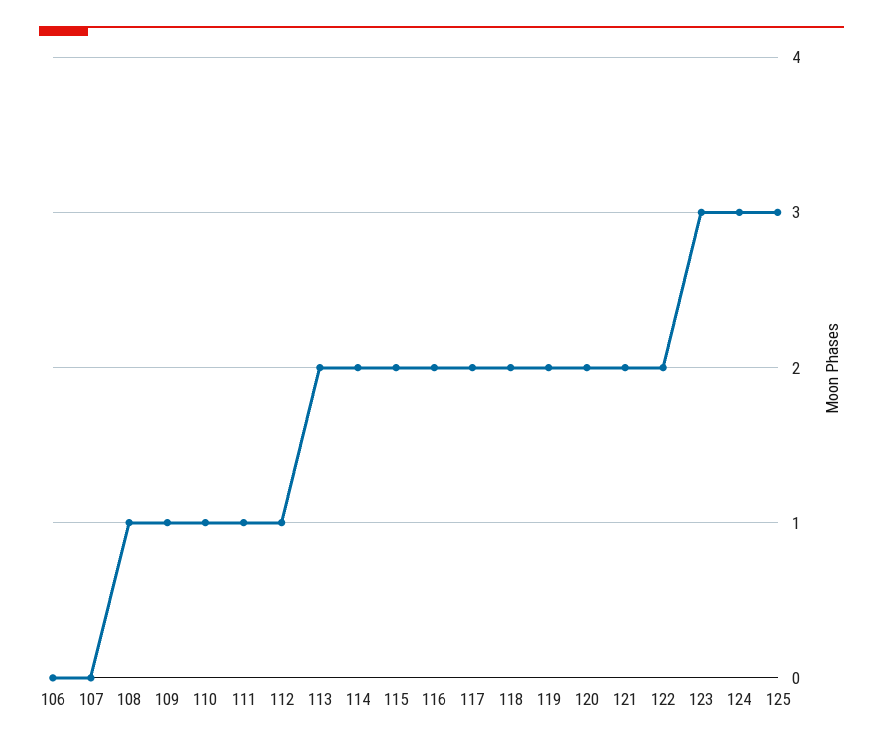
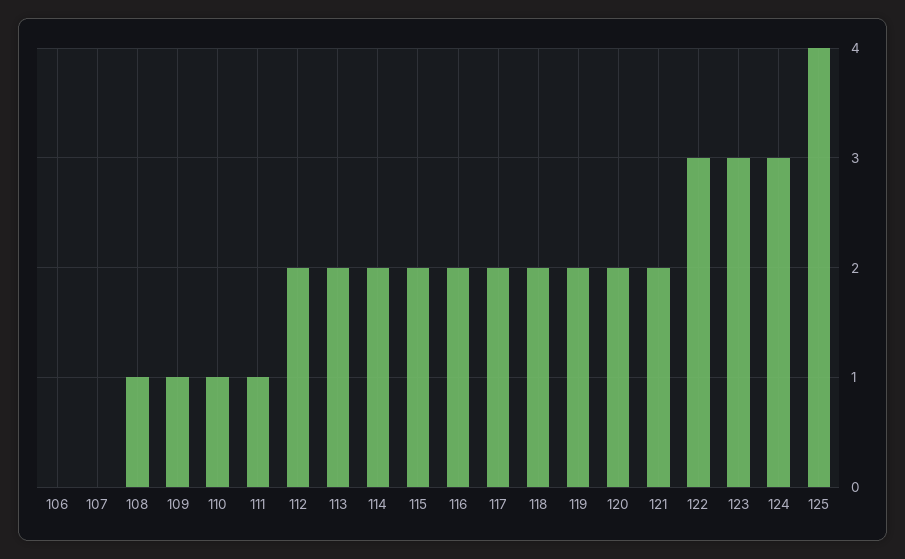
112: 1 -> 2
122: 2 -> 3
125: 3 -> 4

